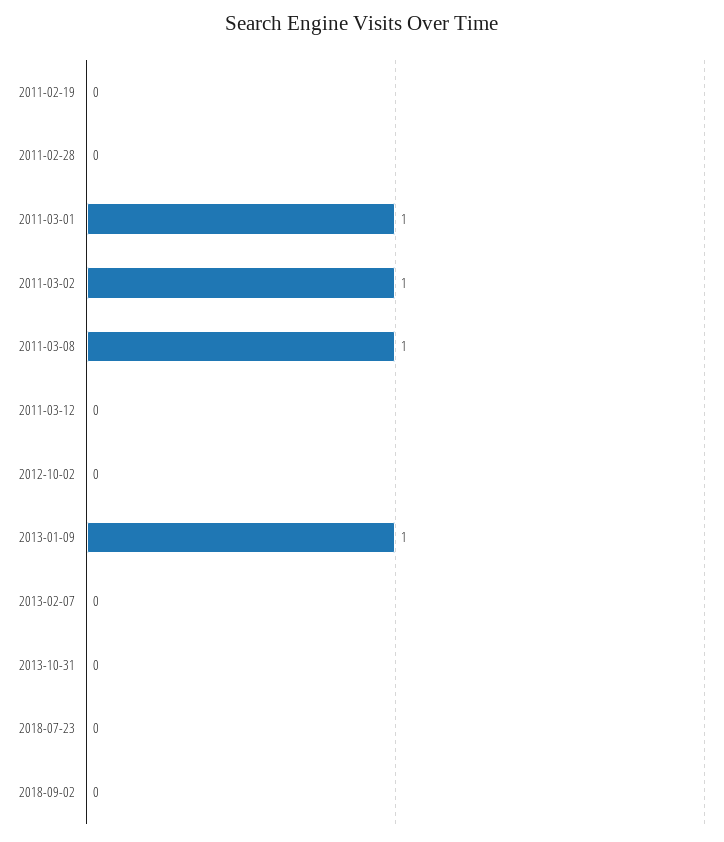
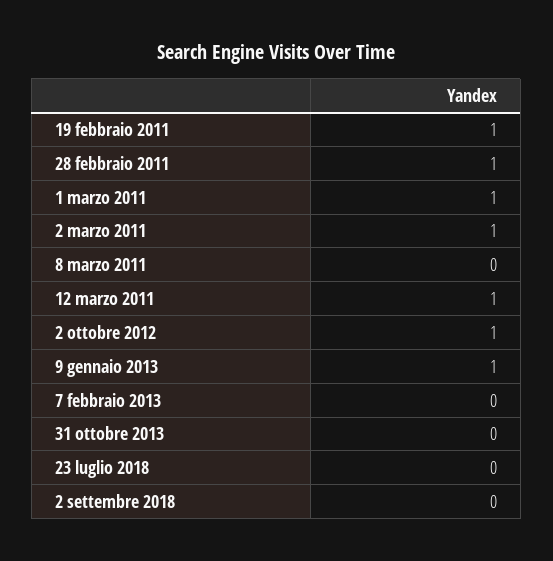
2011-02-19: 0 -> 1
2011-02-28: 0 -> 1
2011-03-08: 1 -> 0
2011-03-12: 0 -> 1
2012-10-02: 0 -> 1

